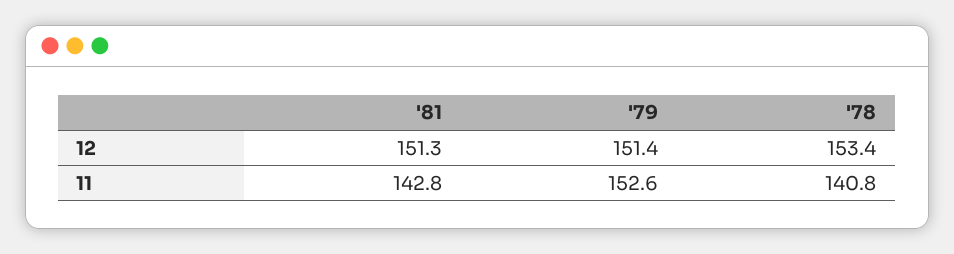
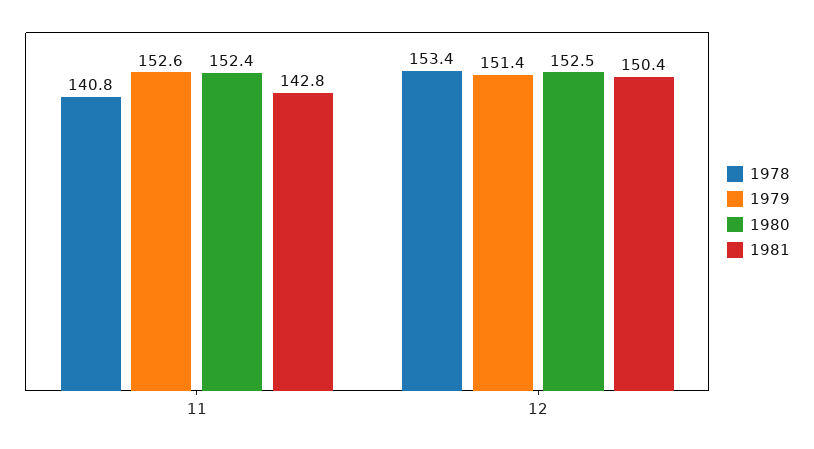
'81, 12: 151.3 -> 150.4
1980, 11: none -> 152.4
1980, 12: none -> 152.5

